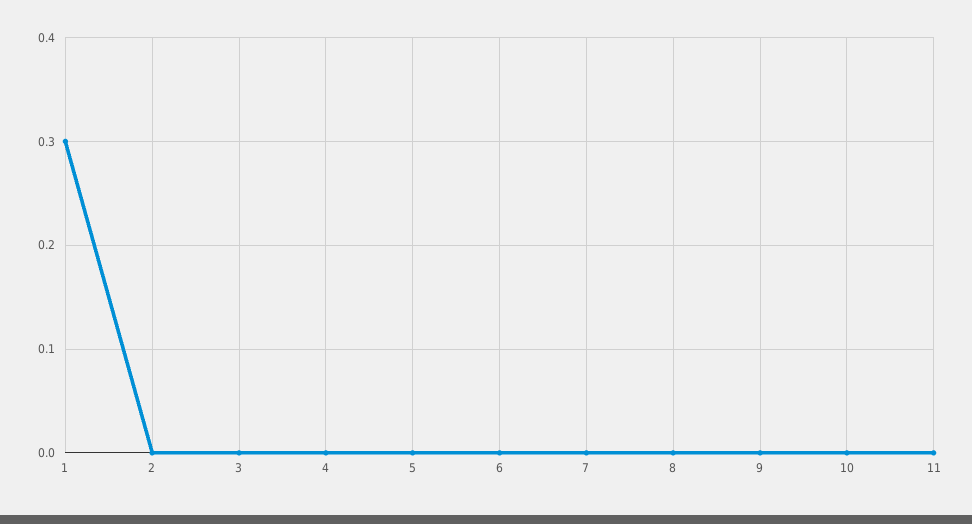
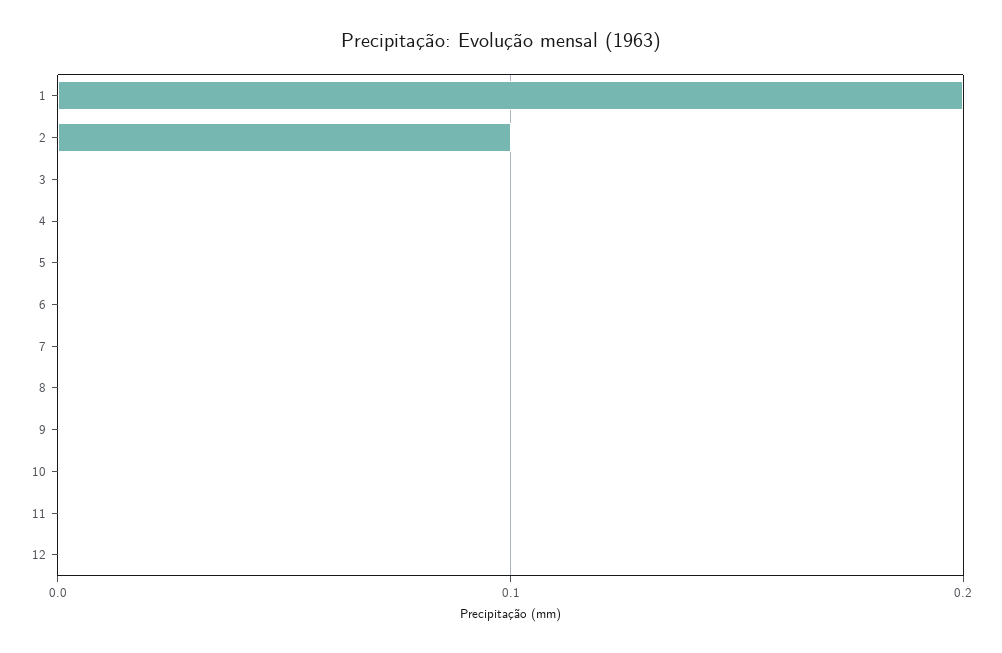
1: 0.3 -> 0.2
2: 0 -> 0.1
12: none -> 0

